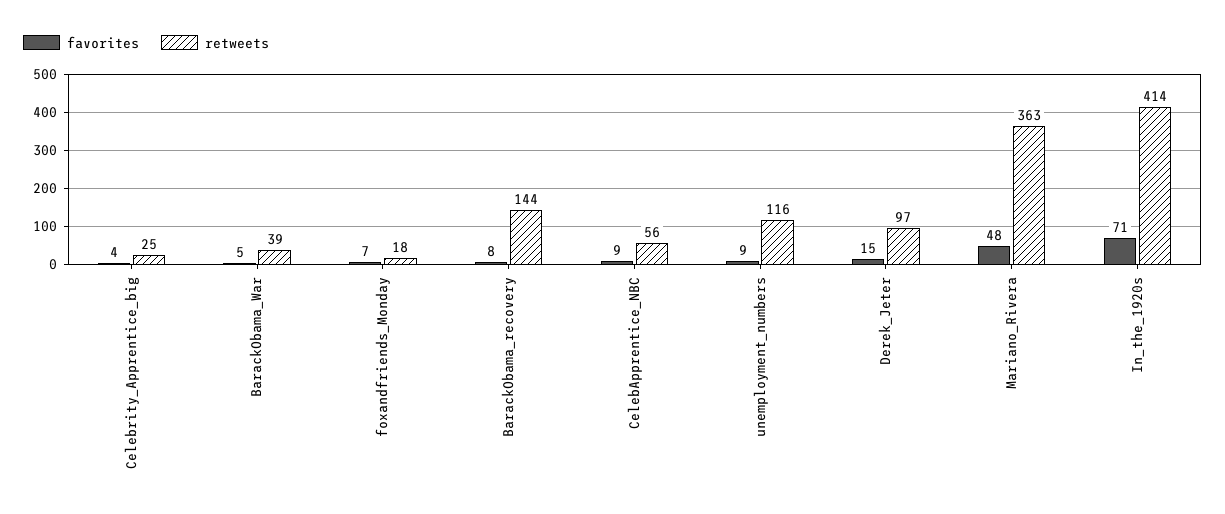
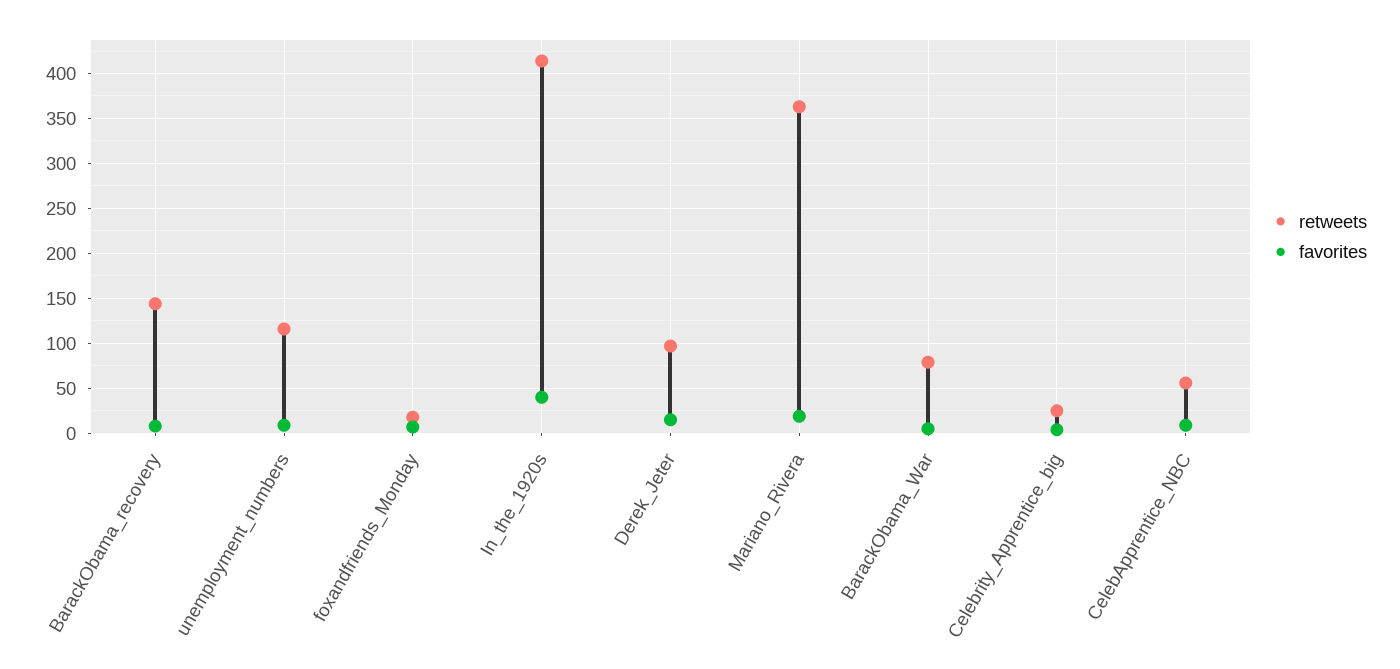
retweets, BarackObama_War: 39 -> 80
favorites, Mariano_Rivera: 48 -> 20
favorites, In_the_1920s: 71 -> 40

